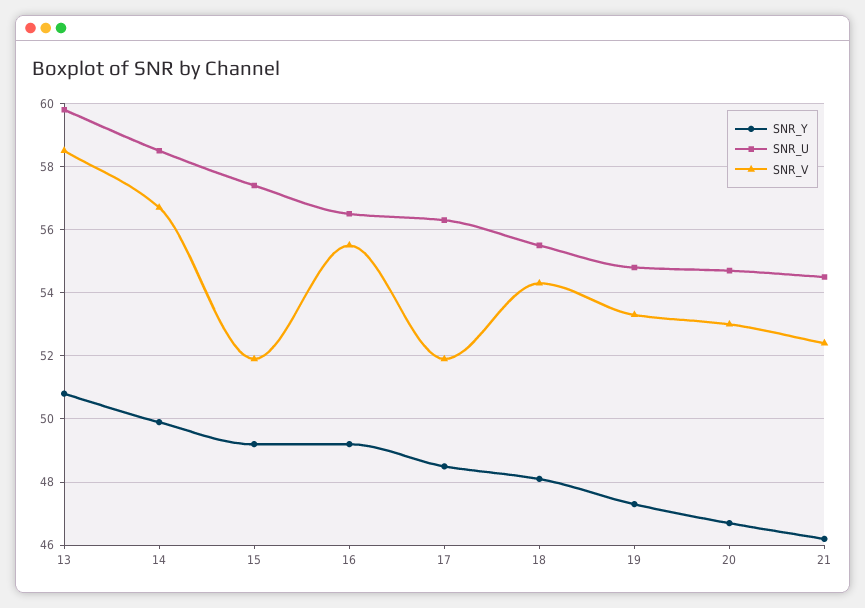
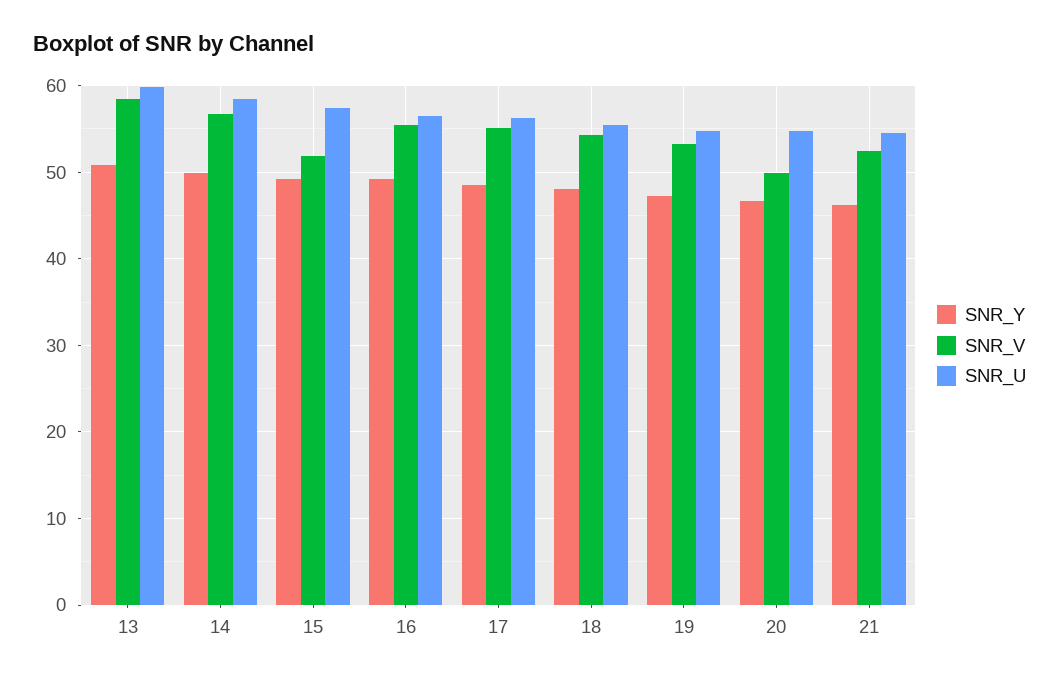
SNR_V, 17: 52 -> 55
SNR_V, 20: 53 -> 50

